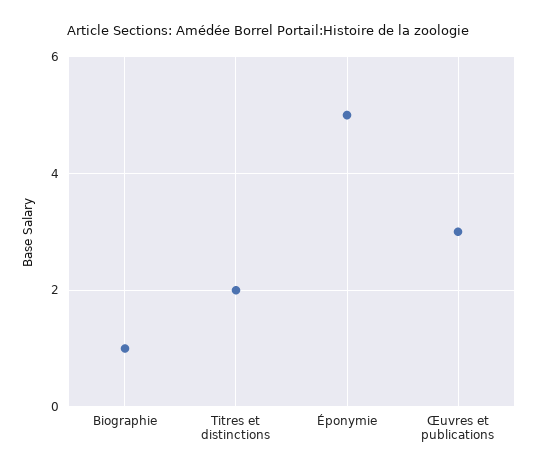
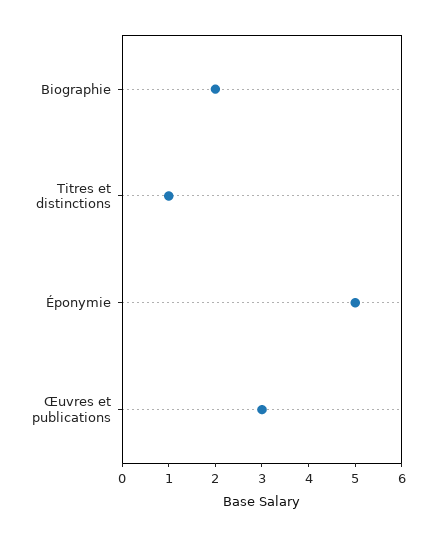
Biographie: 1 -> 2
Titres et distinctions: 2 -> 1

